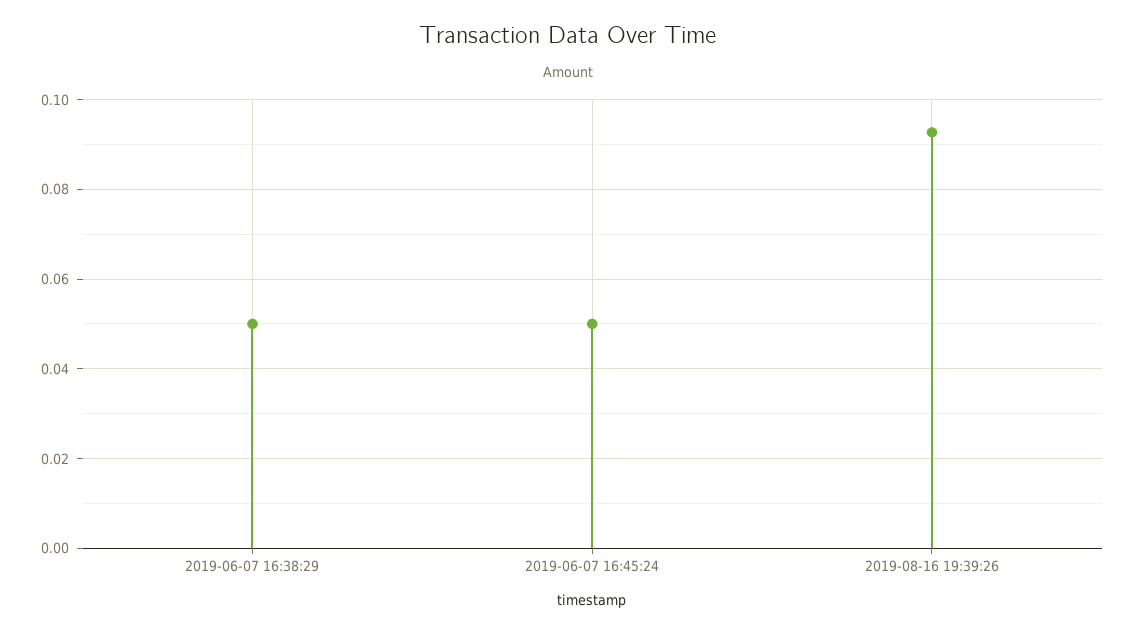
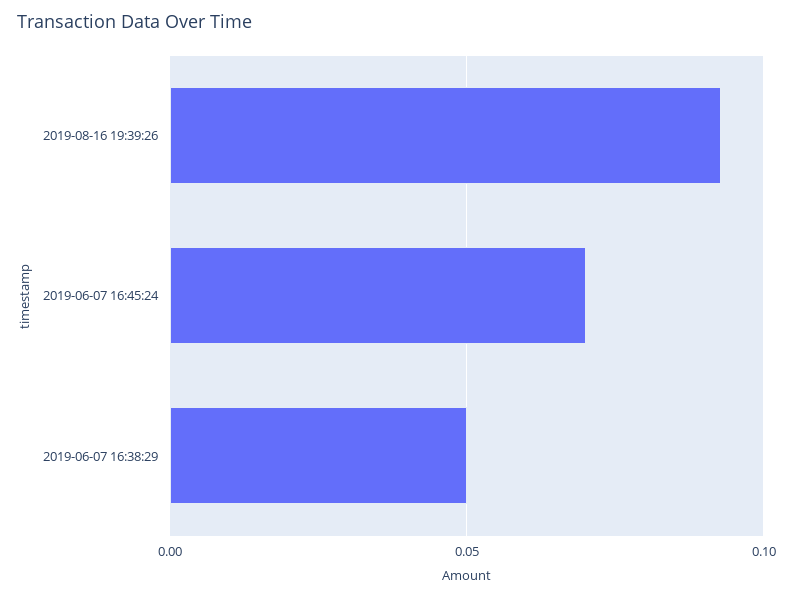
2019-06-07 16:45:24: 0.05 -> 0.07

